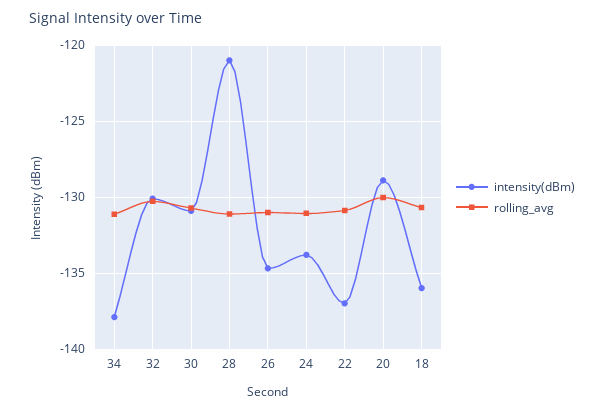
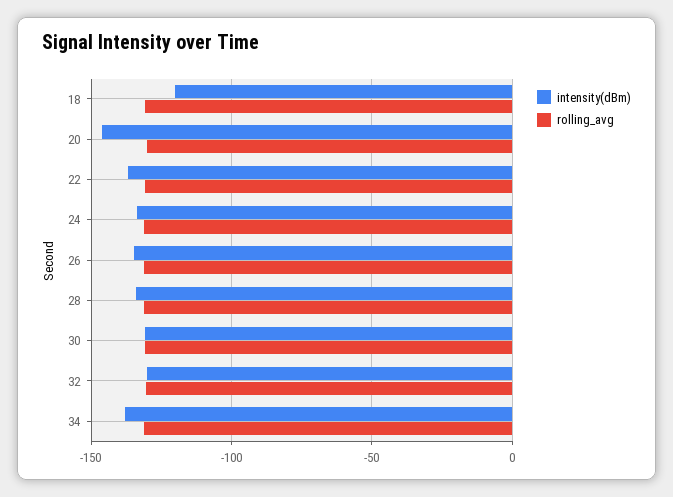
intensity(dBm), 28: -121 -> -135
intensity(dBm), 20: -129 -> -145
intensity(dBm), 18: -136 -> -120

